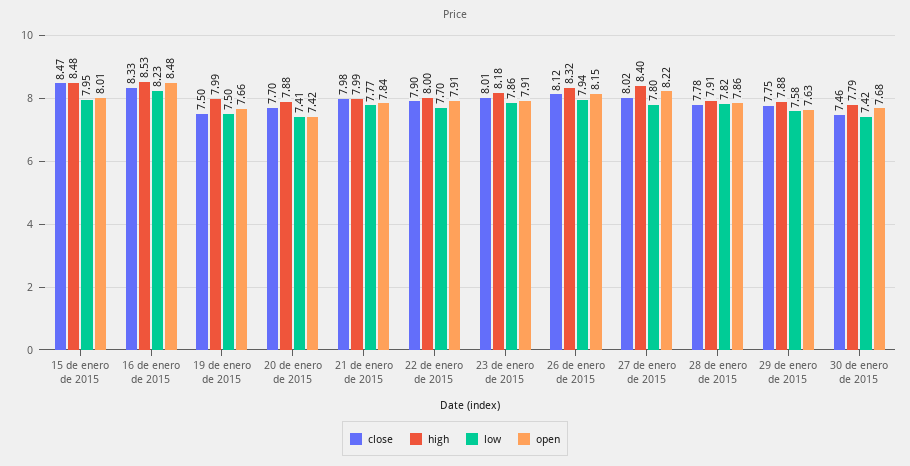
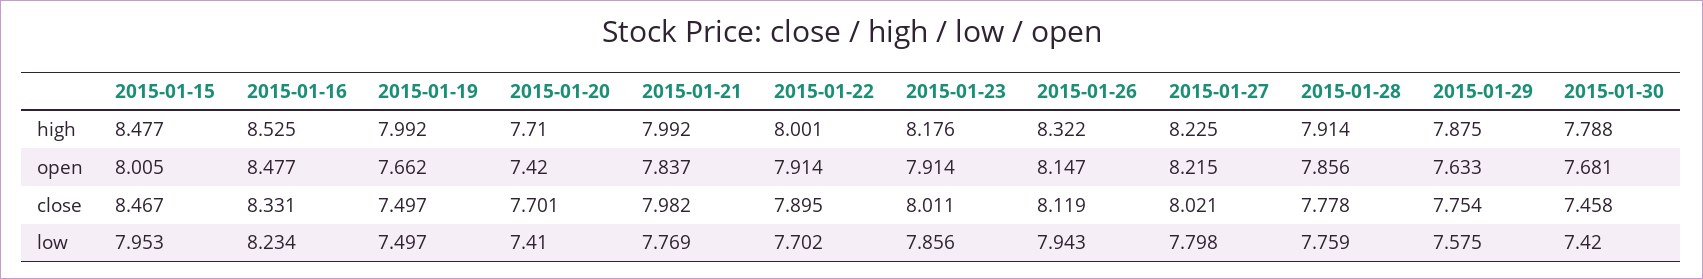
high, 20 de enero de 2015: 7.88 -> 7.71
high, 27 de enero de 2015: 8.4 -> 8.225
low, 28 de enero de 2015: 7.82 -> 7.759

